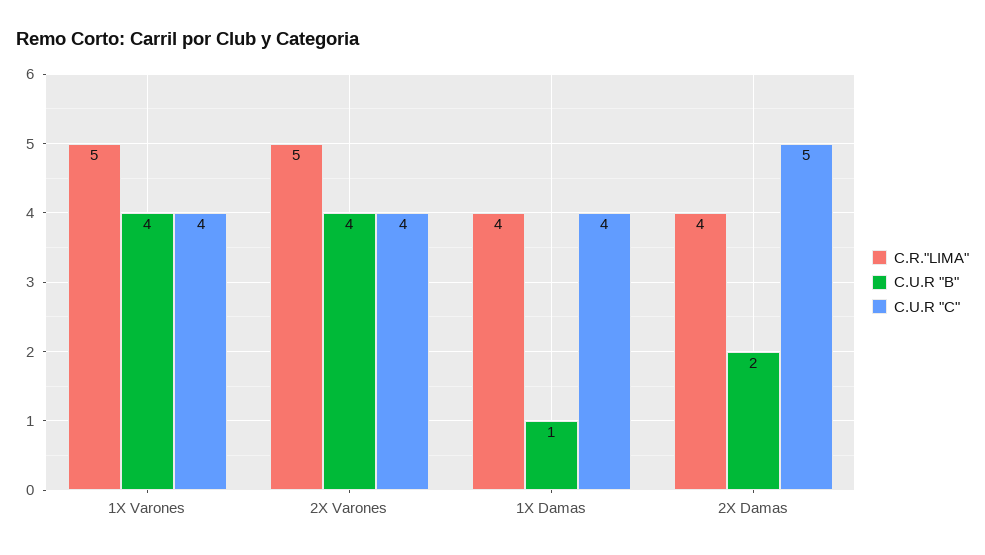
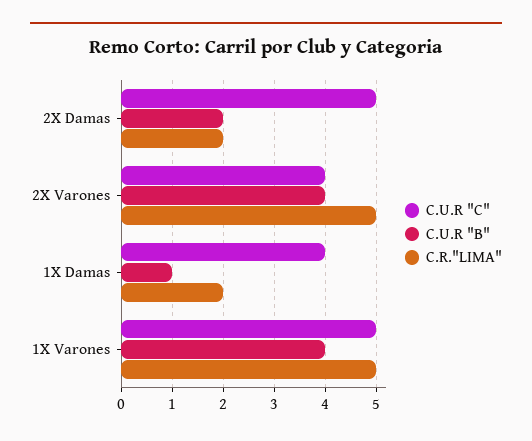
C.U.R "C", 1X Varones: 4 -> 5
C.R."LIMA", 1X Damas: 4 -> 2
C.R."LIMA", 2X Damas: 4 -> 2

